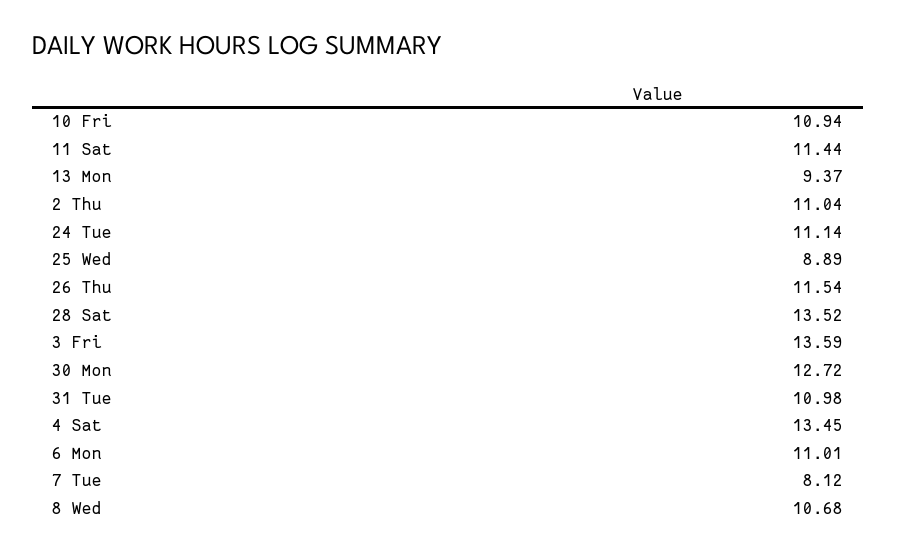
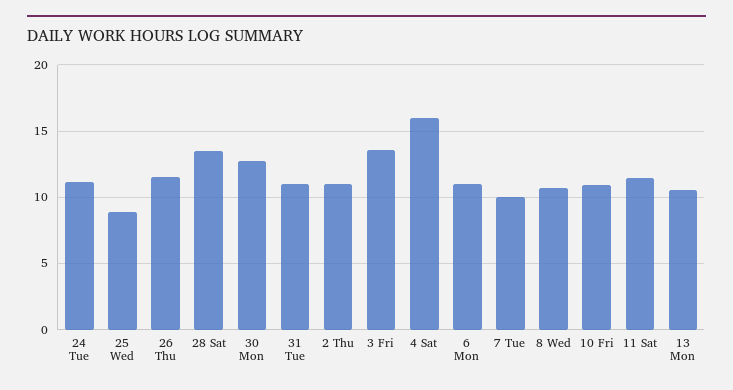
13 Mon: 9.37 -> 10.5
4 Sat: 13.45 -> 16
7 Tue: 8.12 -> 10

